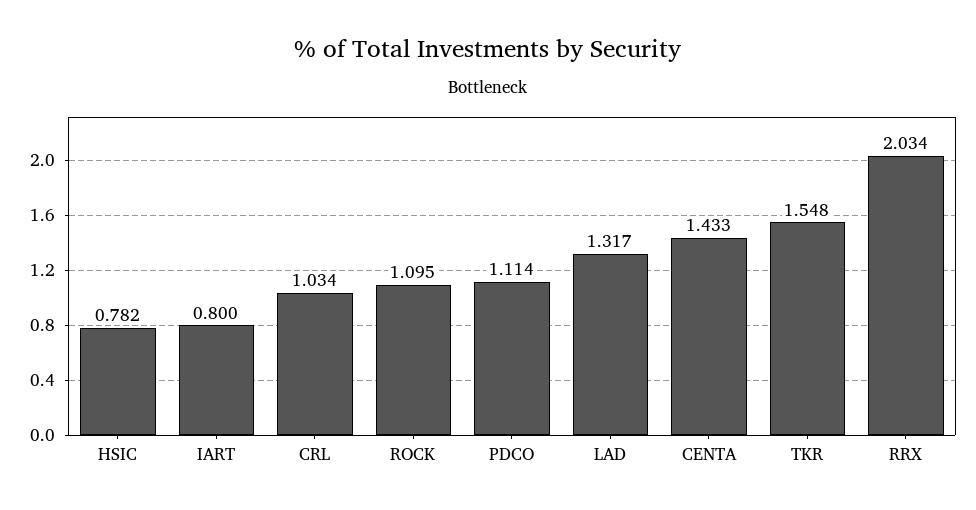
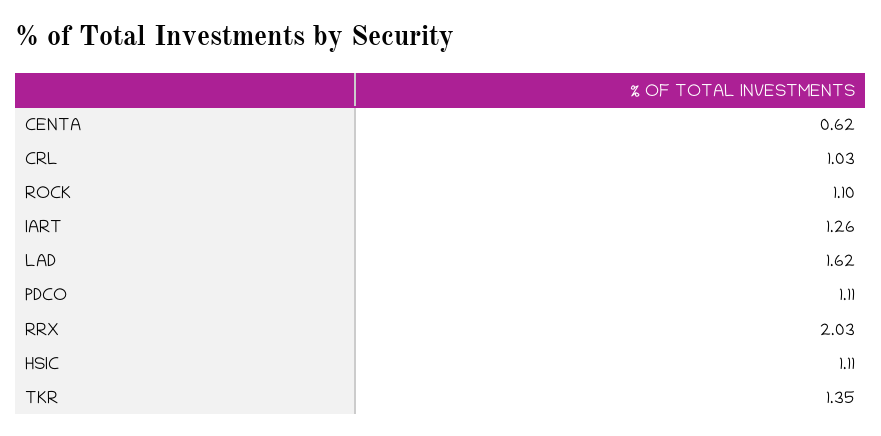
HSIC: 0.782 -> 1.11
IART: 0.8 -> 1.26
LAD: 1.317 -> 1.62
CENTA: 1.433 -> 0.62
TKR: 1.548 -> 1.35

